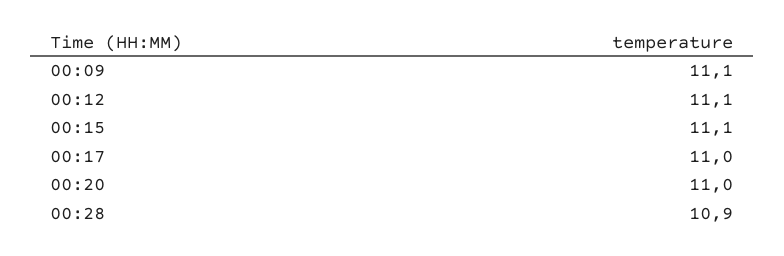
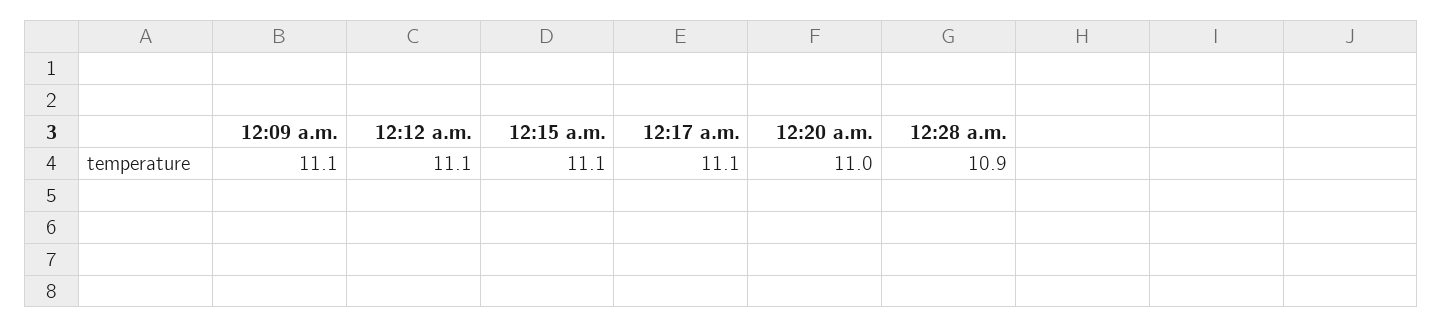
00:17: 11 -> 11.1

